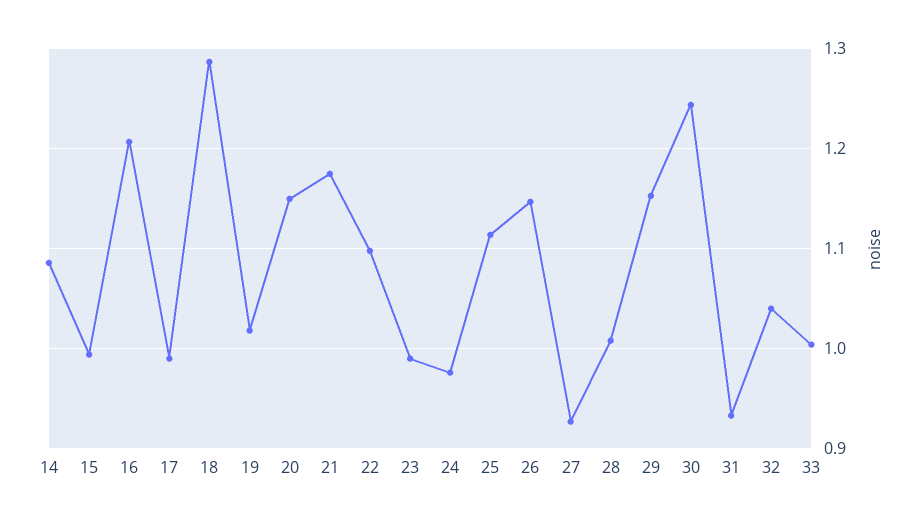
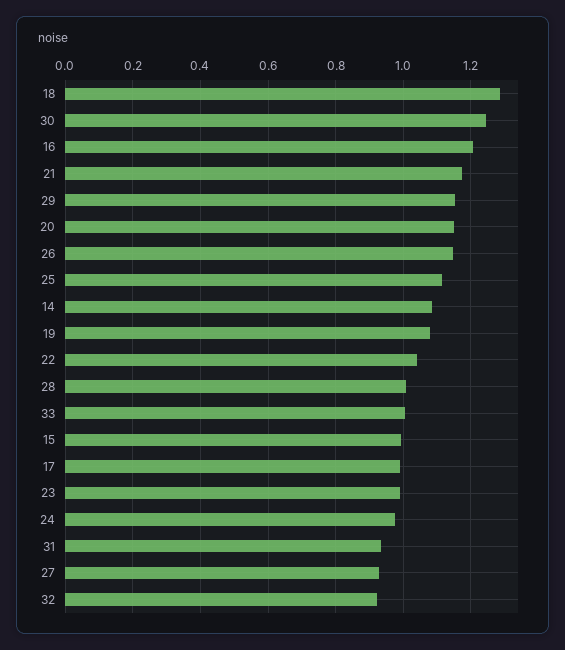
19: 1.02 -> 1.08
22: 1.1 -> 1.04
32: 1.04 -> 0.92

